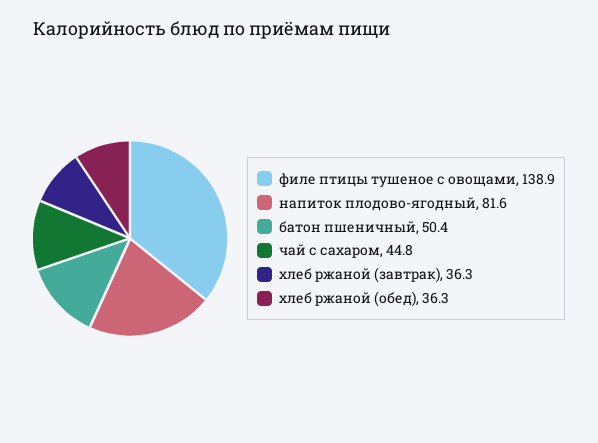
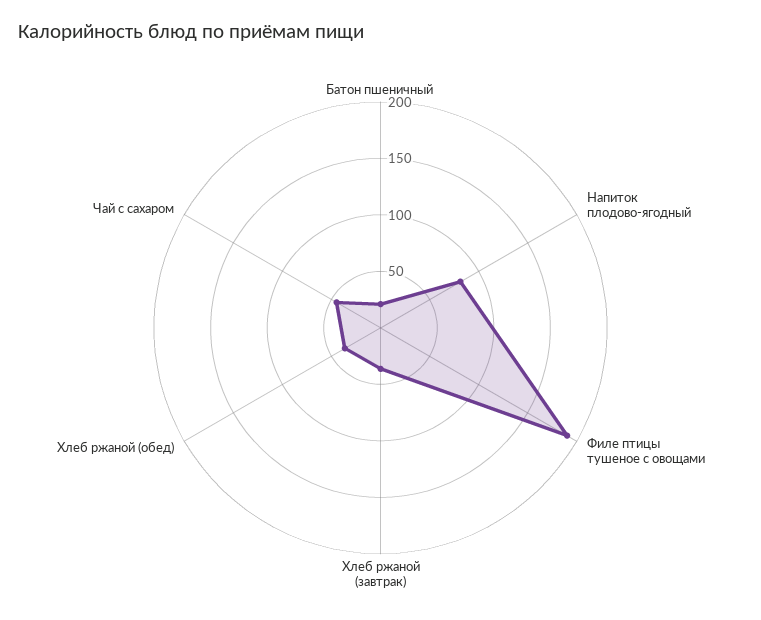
филе птицы тушеное с овощами: 138.9 -> 190
батон пшеничный: 50.4 -> 20

